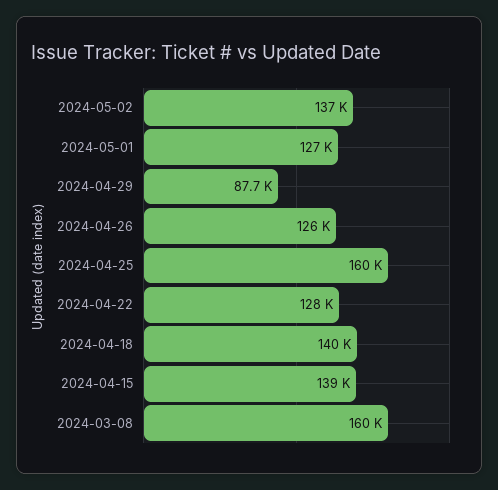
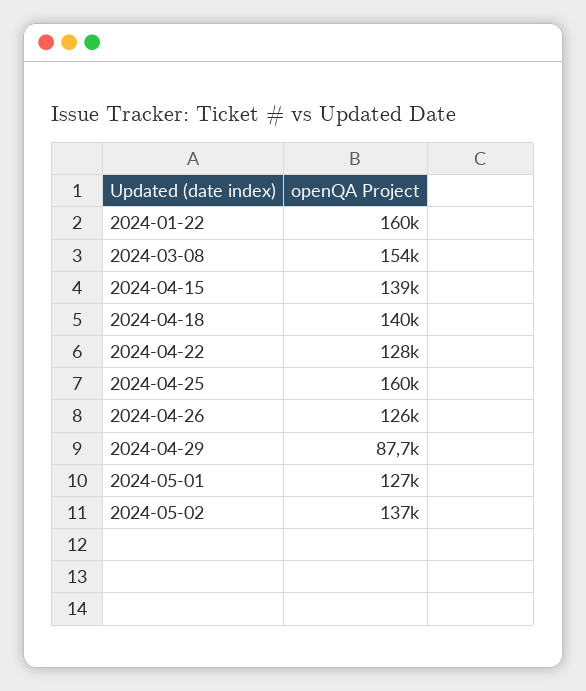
2024-03-08: 160000 -> 154000
2024-01-22: none -> 160000

